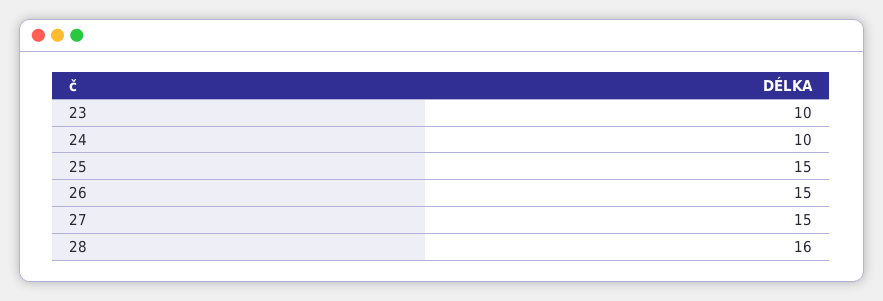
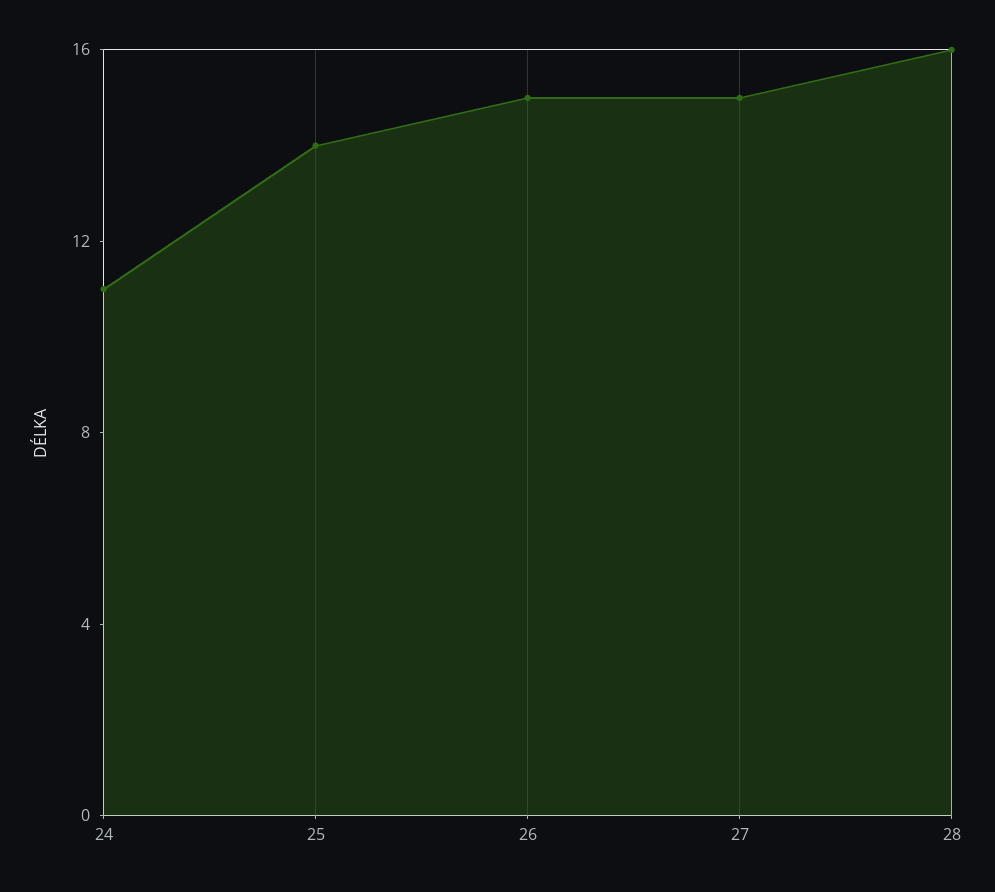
23: 10 -> none
24: 10 -> 11
25: 15 -> 14

